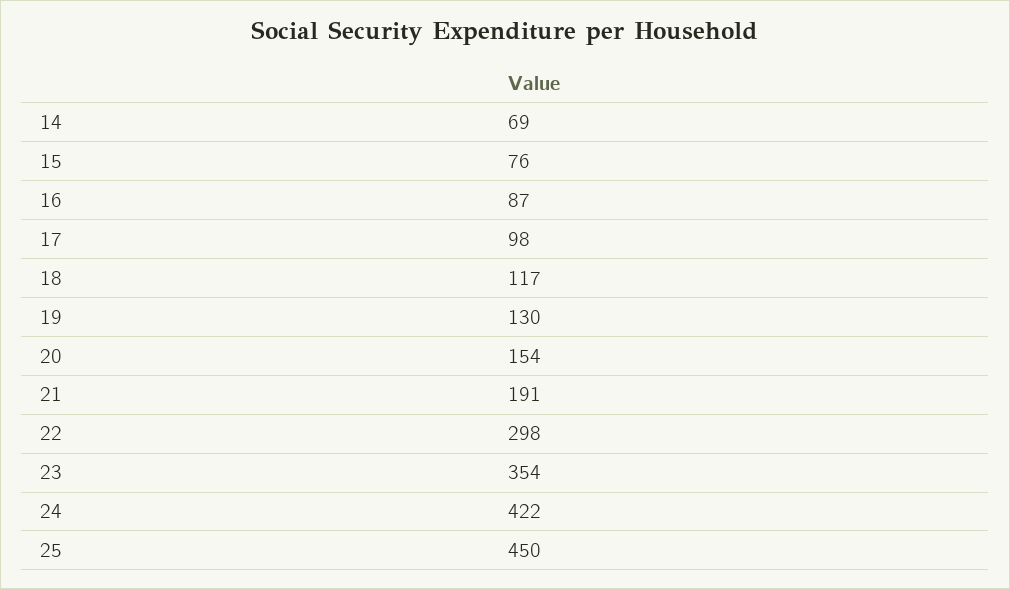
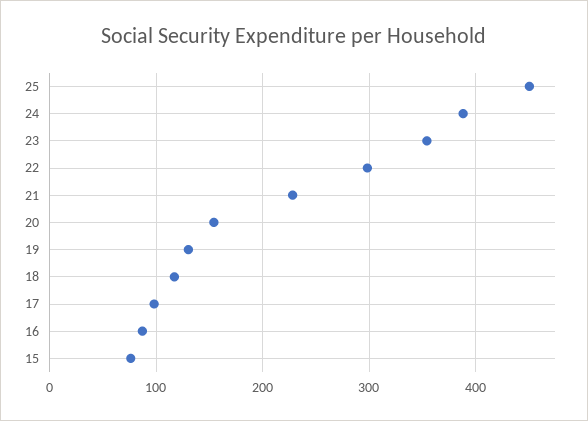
14: 69 -> none
21: 191 -> 230
24: 422 -> 390

